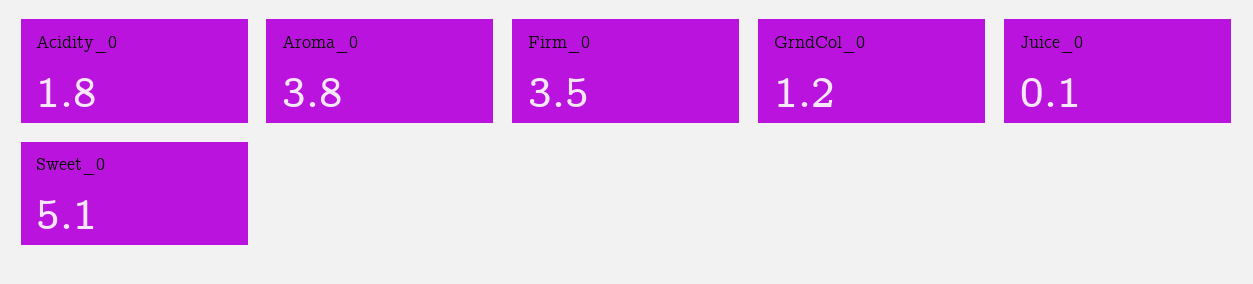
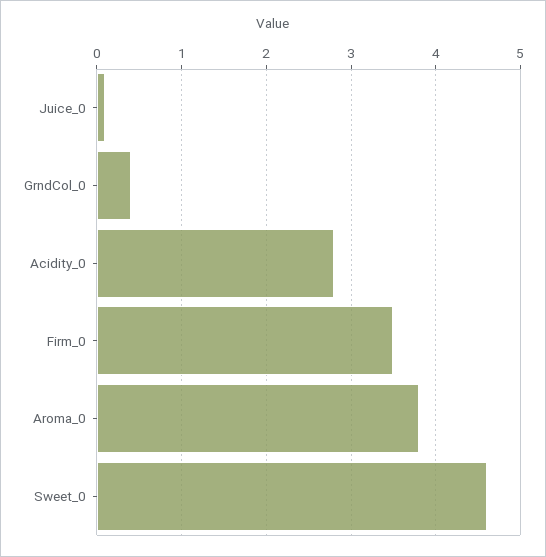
Acidity_0: 1.8 -> 2.8
GrndCol_0: 1.2 -> 0.4
Sweet_0: 5.1 -> 4.6

